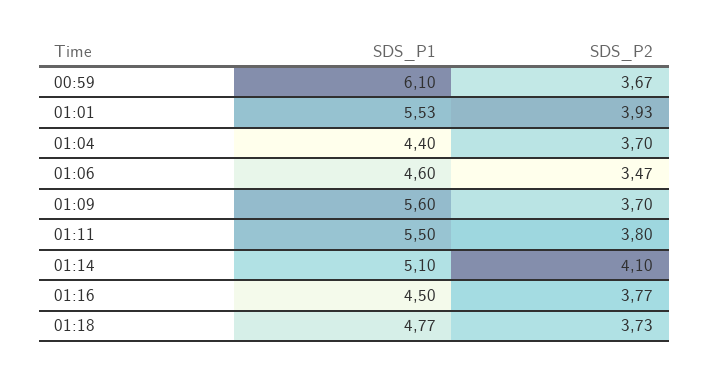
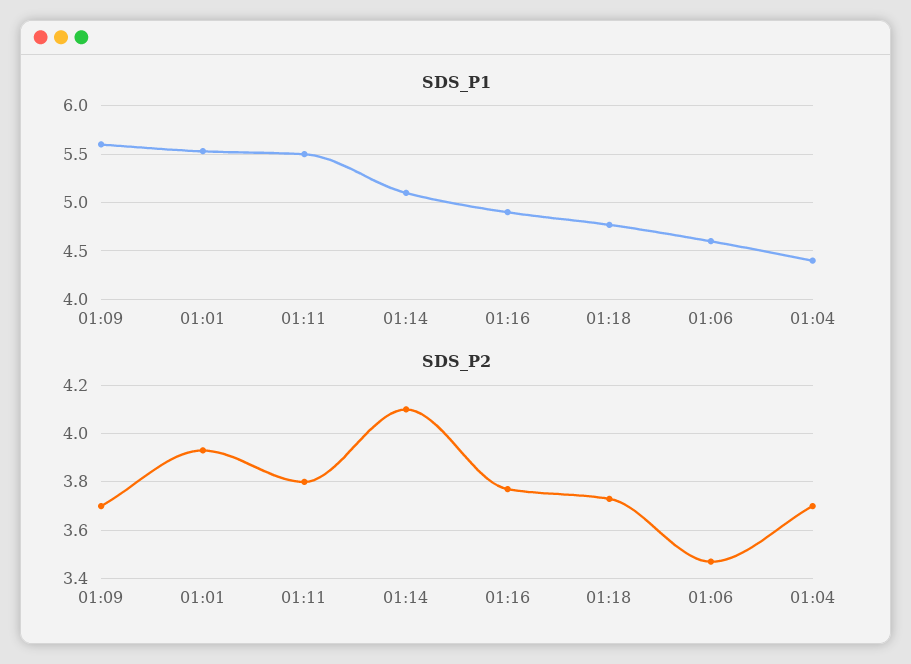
SDS_P1, 00:59: 6.1 -> none
SDS_P2, 00:59: 3.67 -> none
SDS_P1, 01:16: 4.5 -> 4.9

